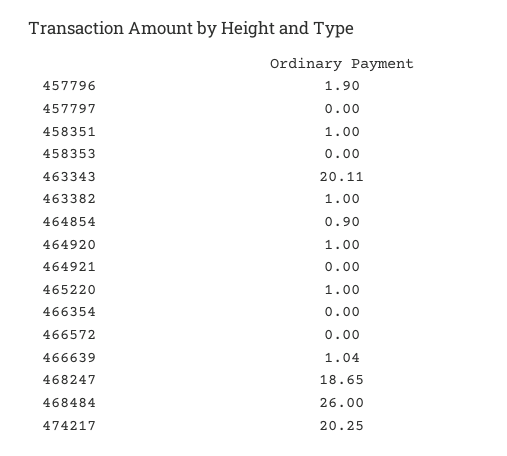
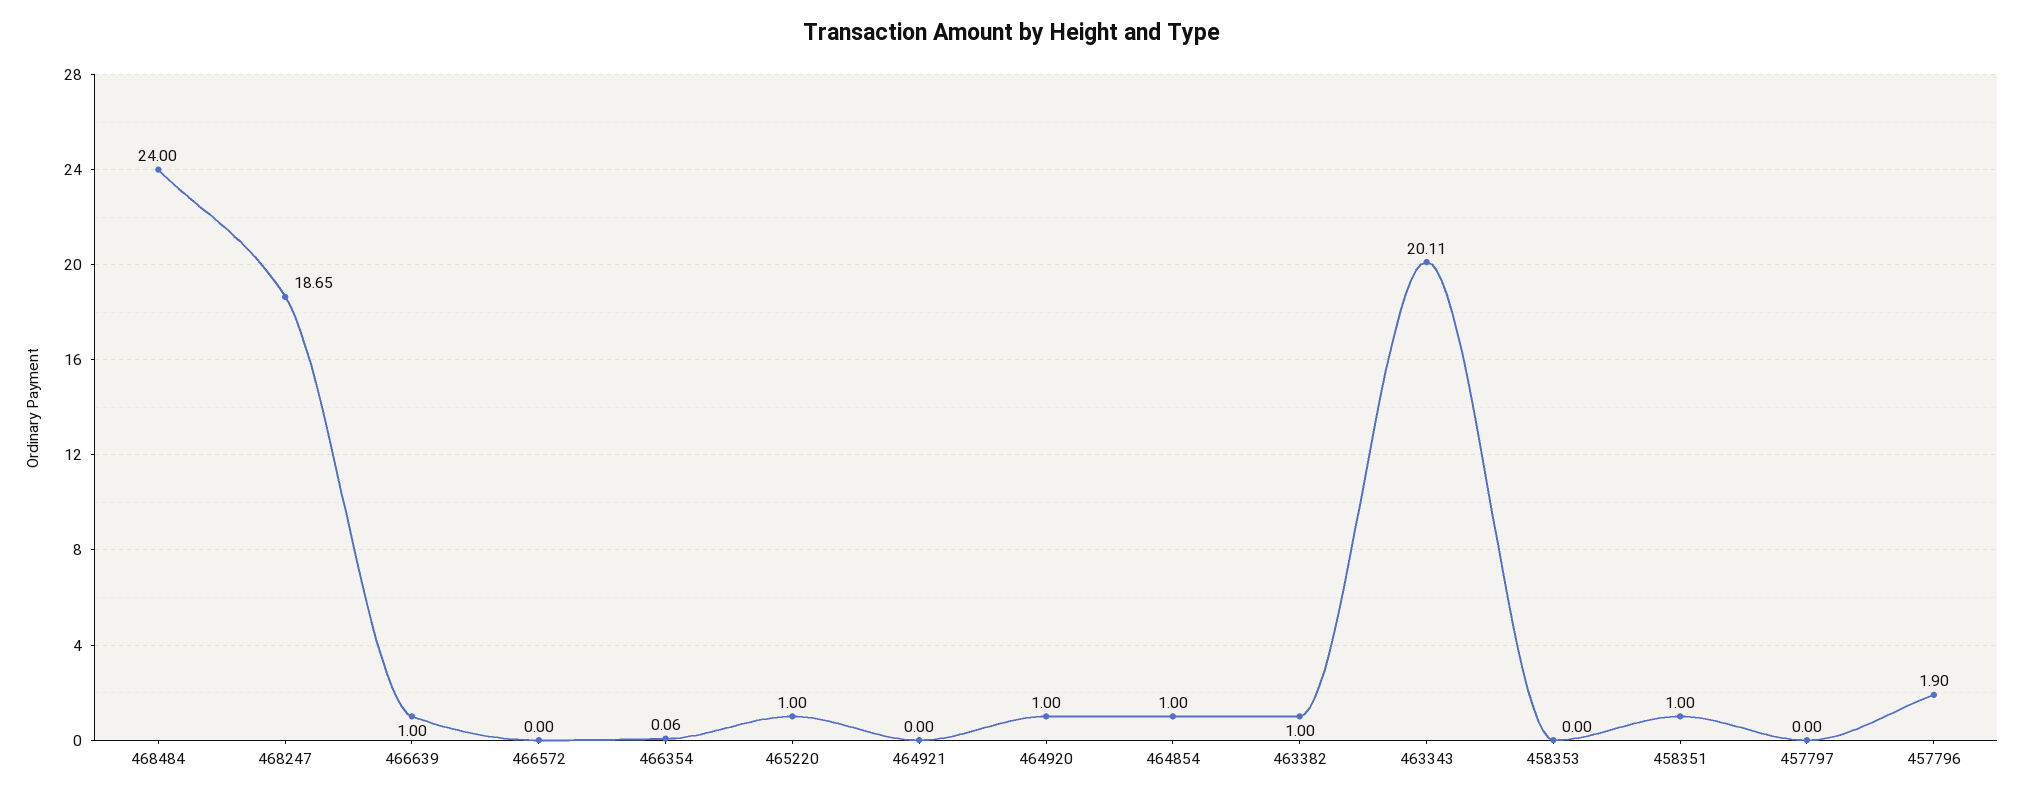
464854: 0.9 -> 1
466354: 0 -> 0.06
466639: 1.04 -> 1
468484: 26 -> 24
474217: 20.25 -> none

